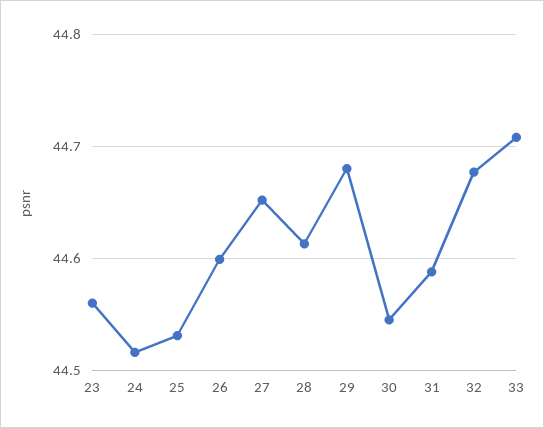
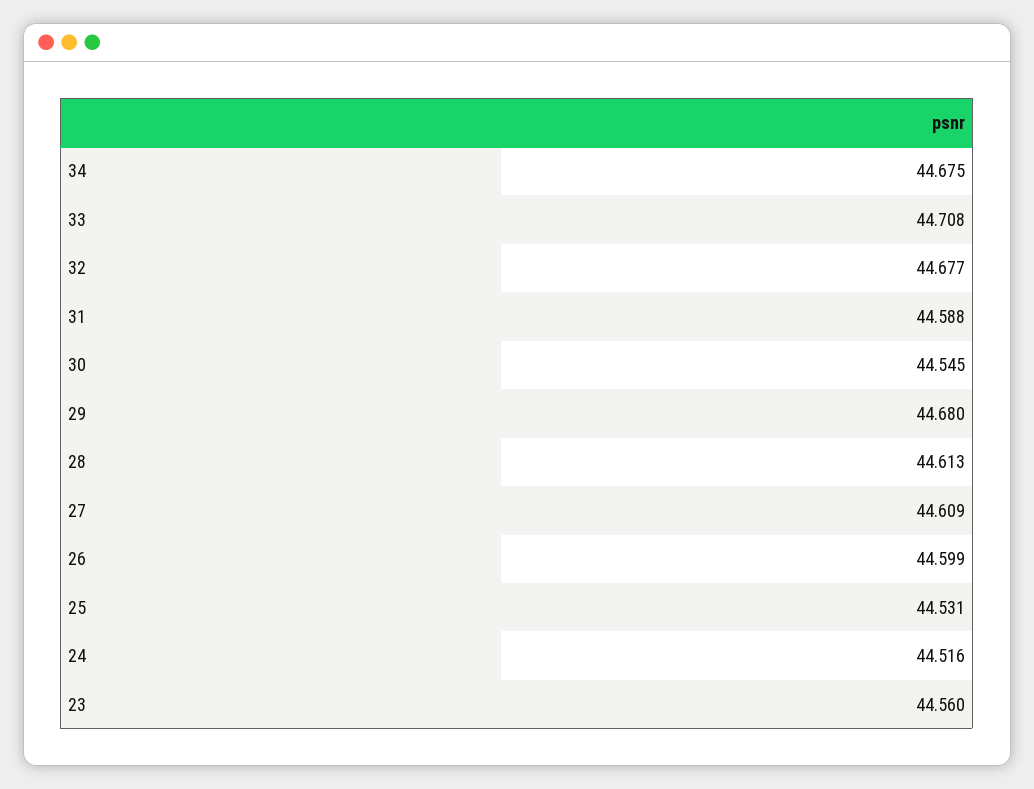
27: 44.65 -> 44.609
34: none -> 44.675

